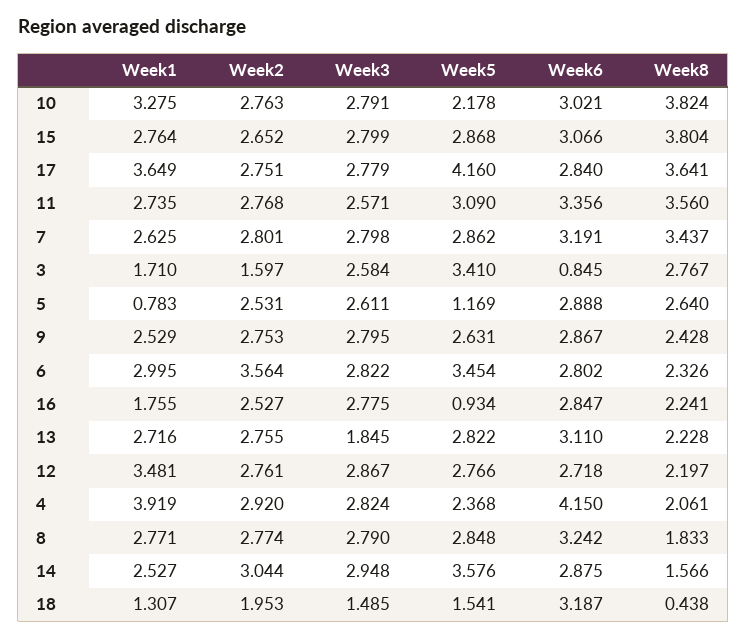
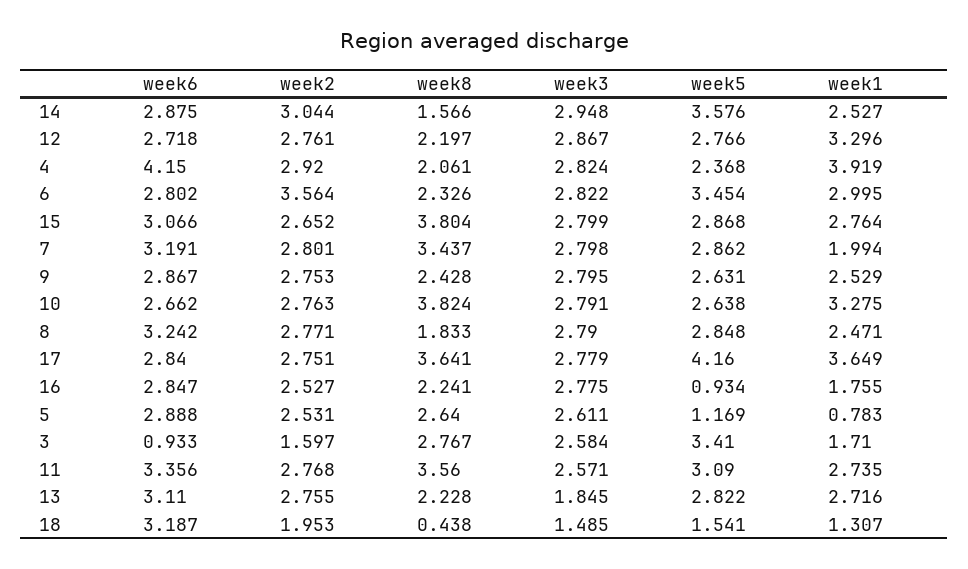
Week5, 10: 2.178 -> 2.638
Week6, 10: 3.021 -> 2.662
Week1, 7: 2.625 -> 1.994
Week6, 3: 0.845 -> 0.933
Week1, 12: 3.481 -> 3.296
Week1, 8: 2.771 -> 2.471
Week2, 8: 2.774 -> 2.771

